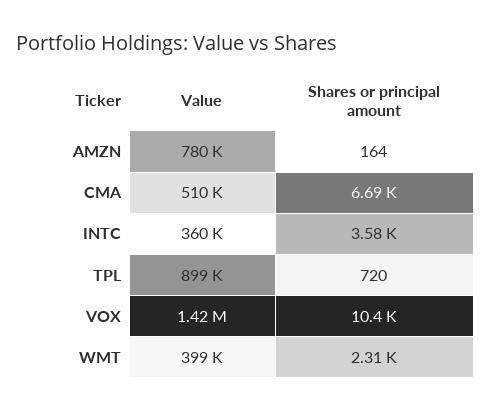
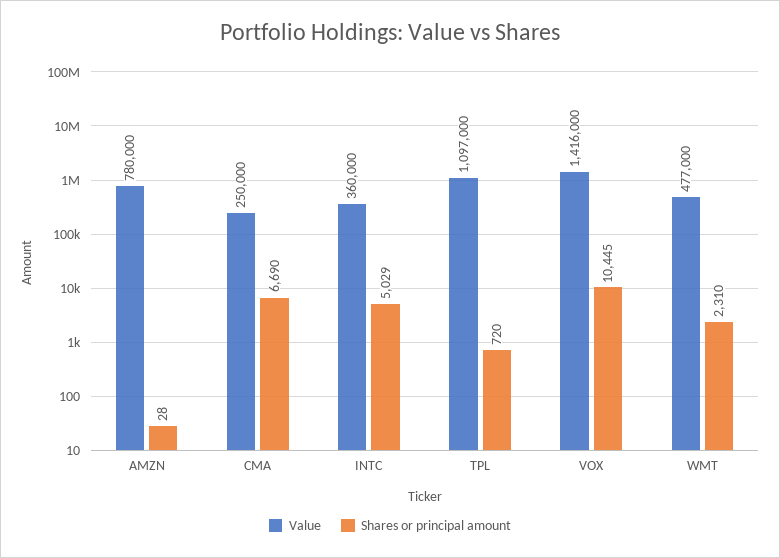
Shares or principal amount, AMZN: 164 -> 28
Value, CMA: 510000 -> 250000
Shares or principal amount, INTC: 3580 -> 5029
Value, TPL: 899000 -> 1097000
Value, WMT: 399000 -> 477000

